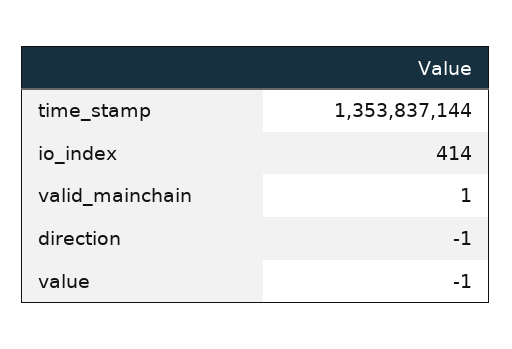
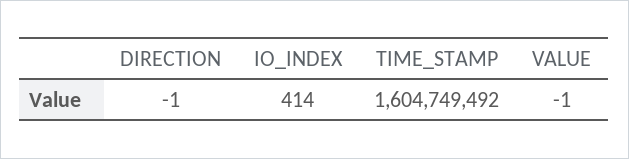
time_stamp: 1353837144 -> 1604749492
valid_mainchain: 1 -> none

